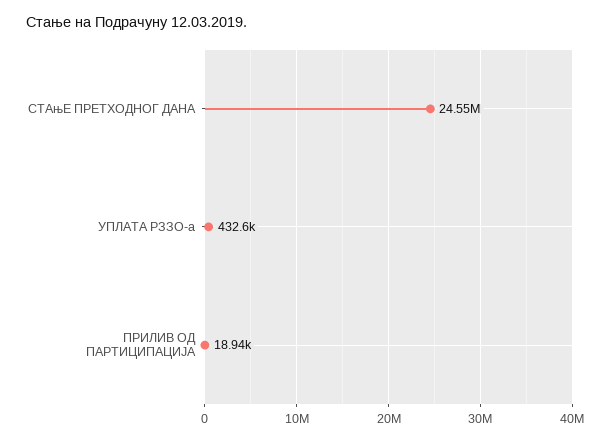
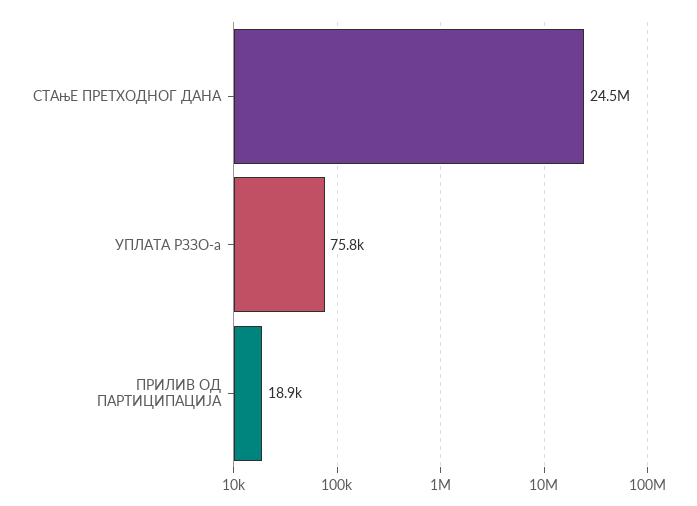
УПЛАТА РЗЗО-а: 432600 -> 75800

